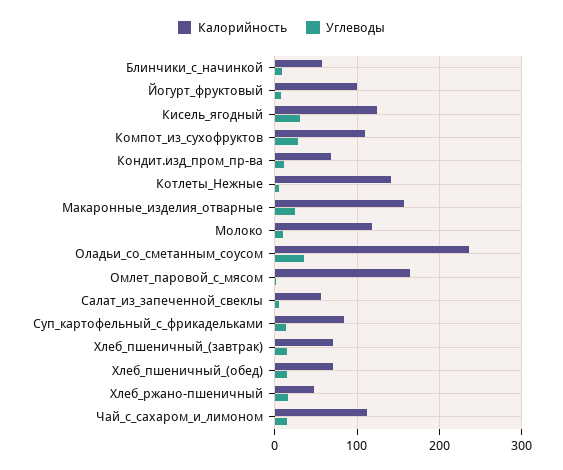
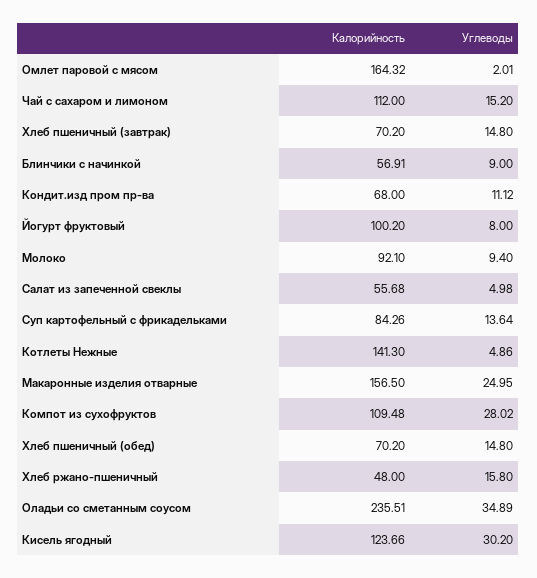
Калорийность, Молоко: 120 -> 92.1

